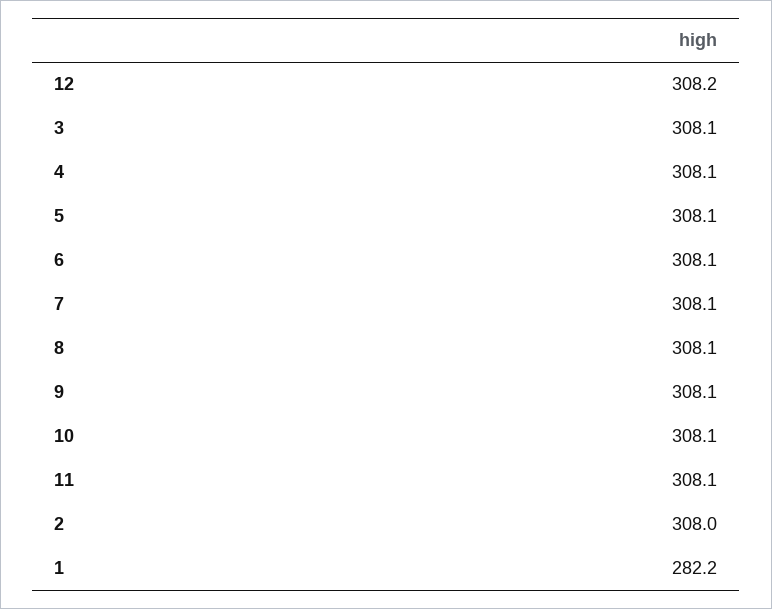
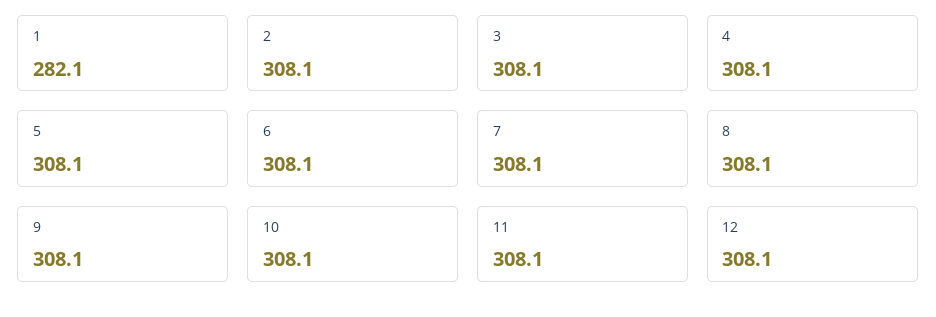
12: 308.2 -> 308.1
2: 308 -> 308.1
1: 282.2 -> 282.1

